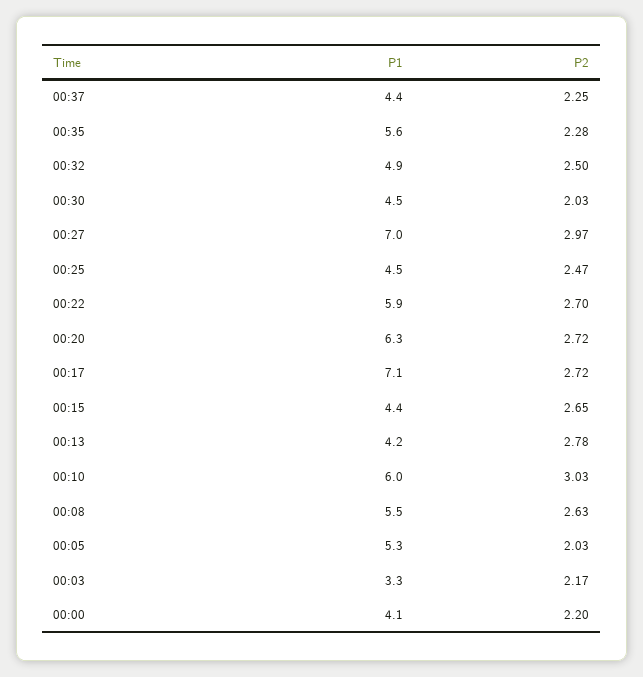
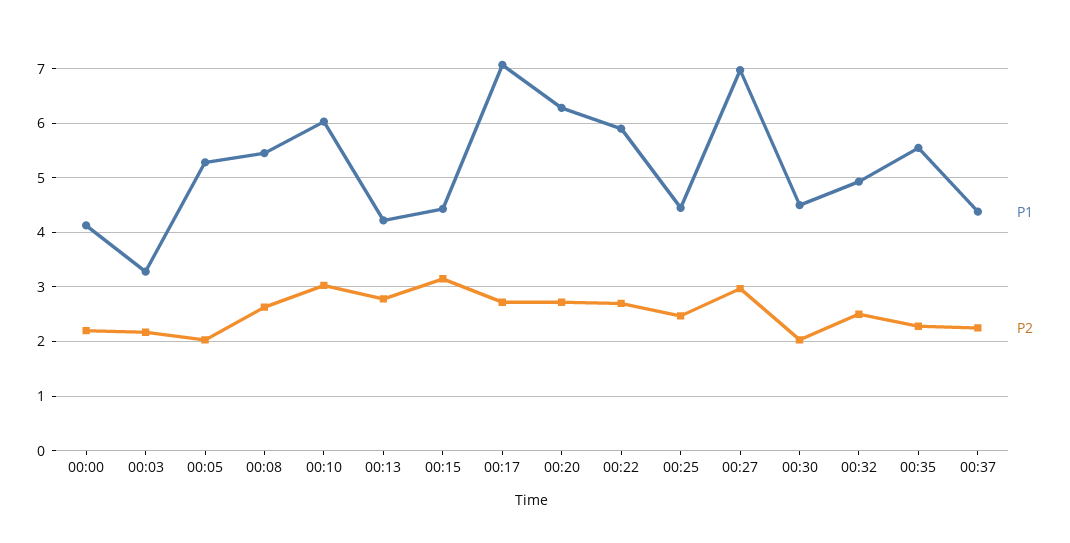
P2, 00:15: 2.65 -> 3.2

